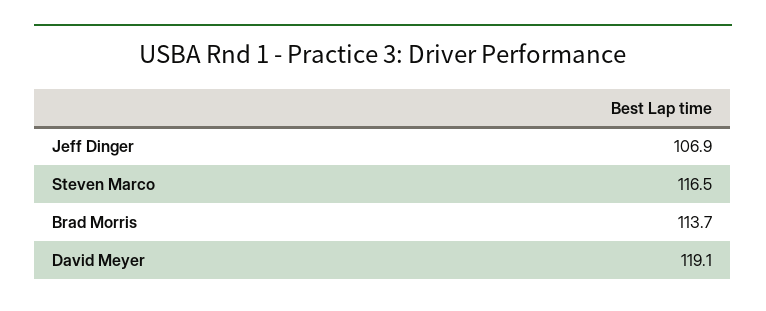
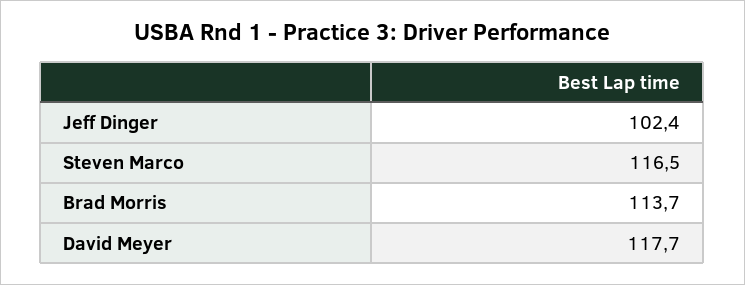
Jeff Dinger: 106.9 -> 102.4
David Meyer: 119.1 -> 117.7

